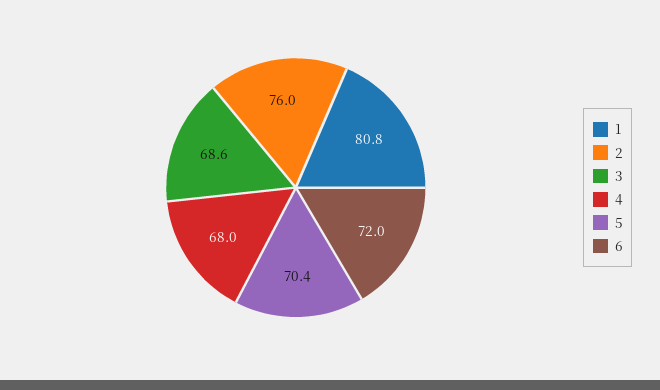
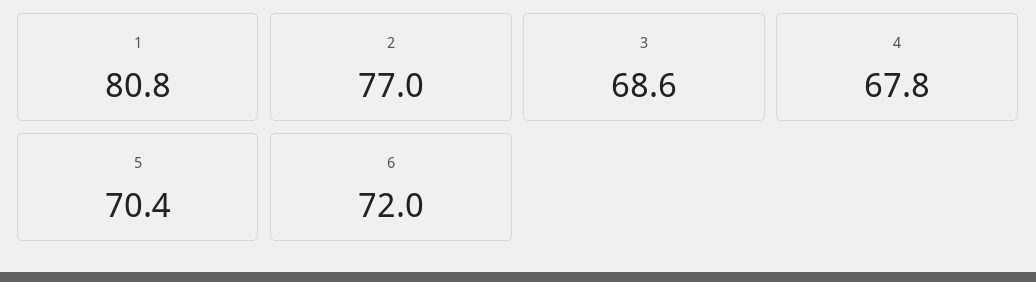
2: 76 -> 77
4: 68 -> 67.8

